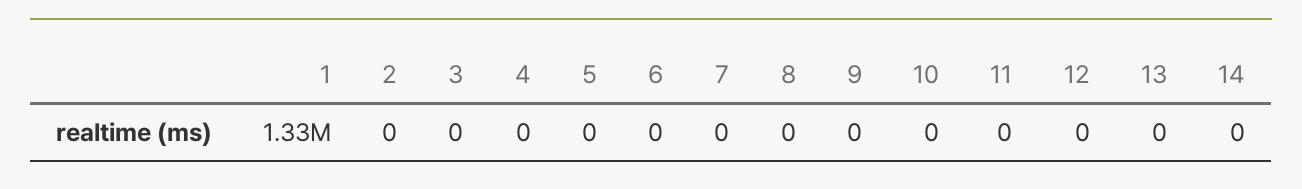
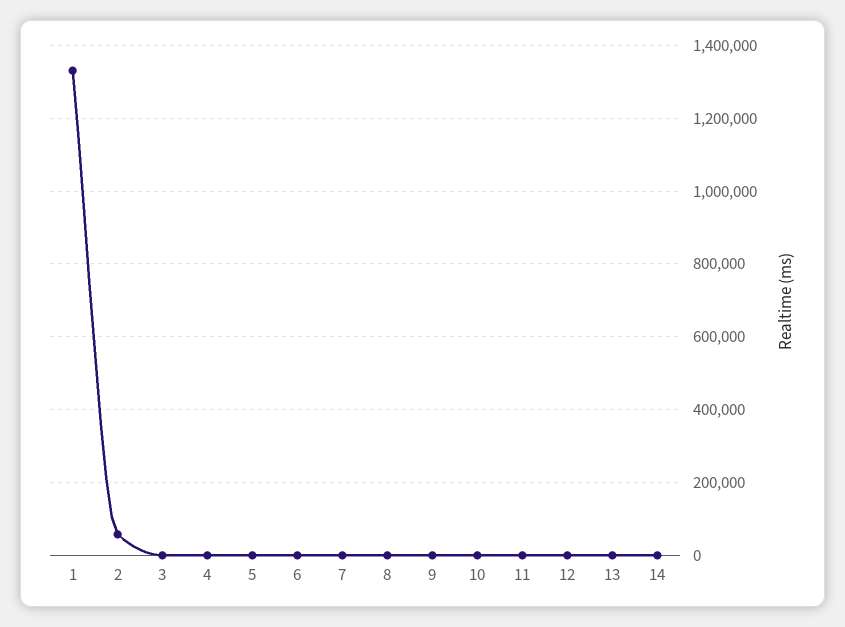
2: 0 -> 60000

